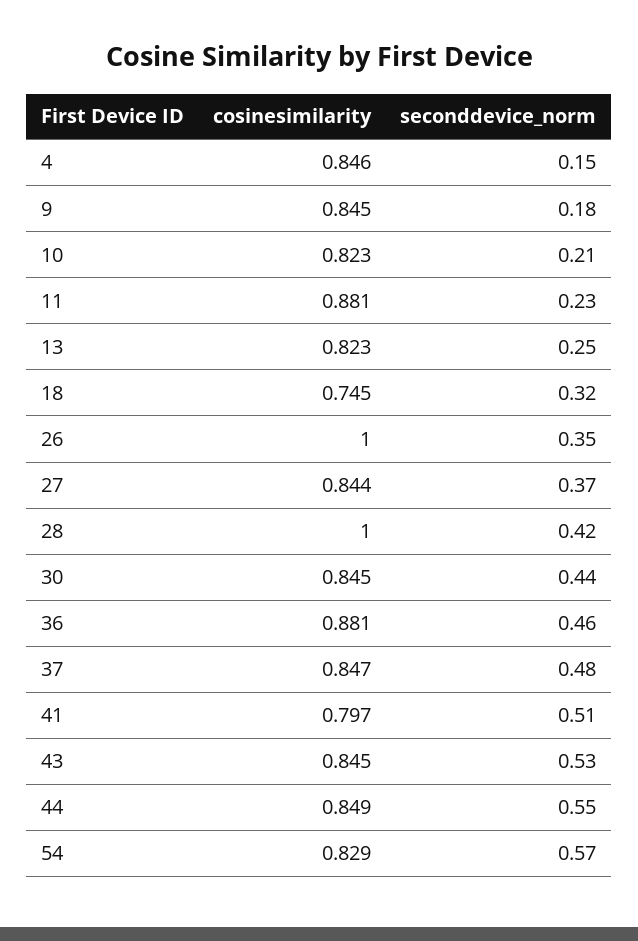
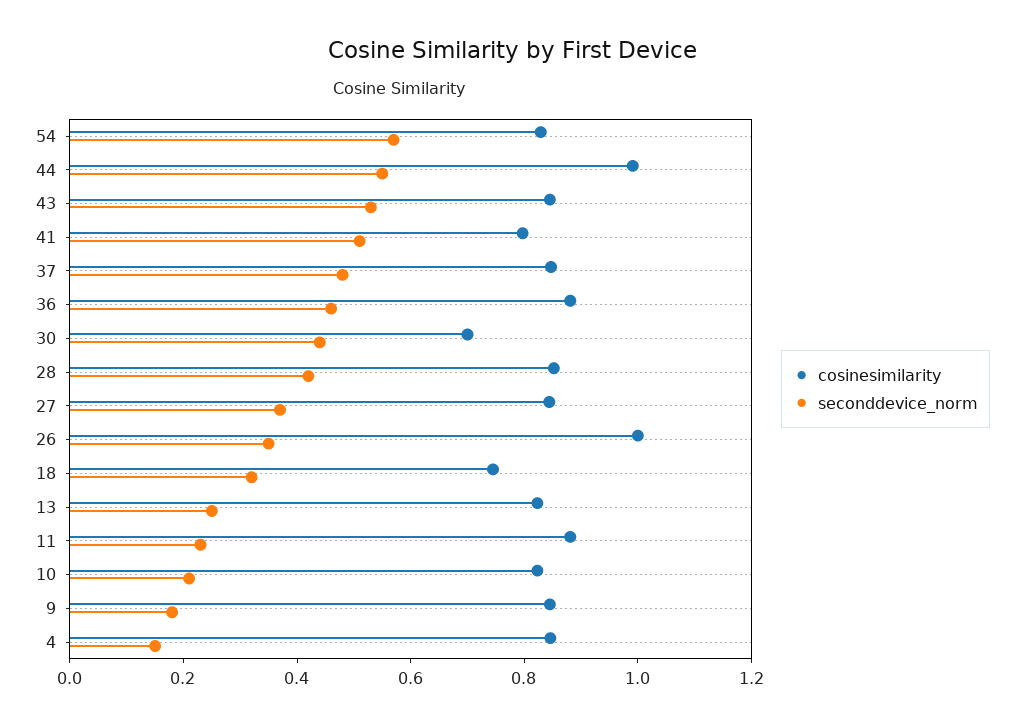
cosinesimilarity, 28: 1 -> 0.85
cosinesimilarity, 30: 0.845 -> 0.7
cosinesimilarity, 44: 0.849 -> 1

